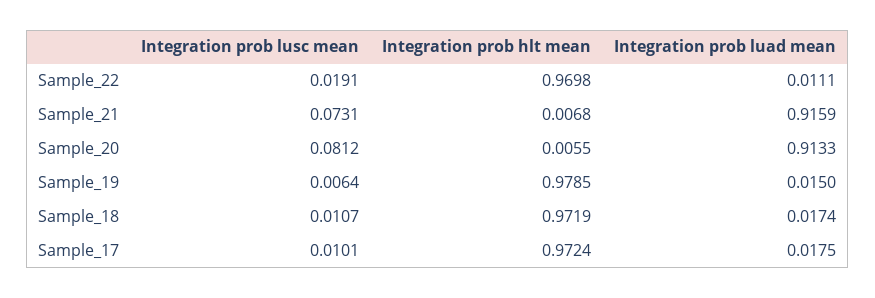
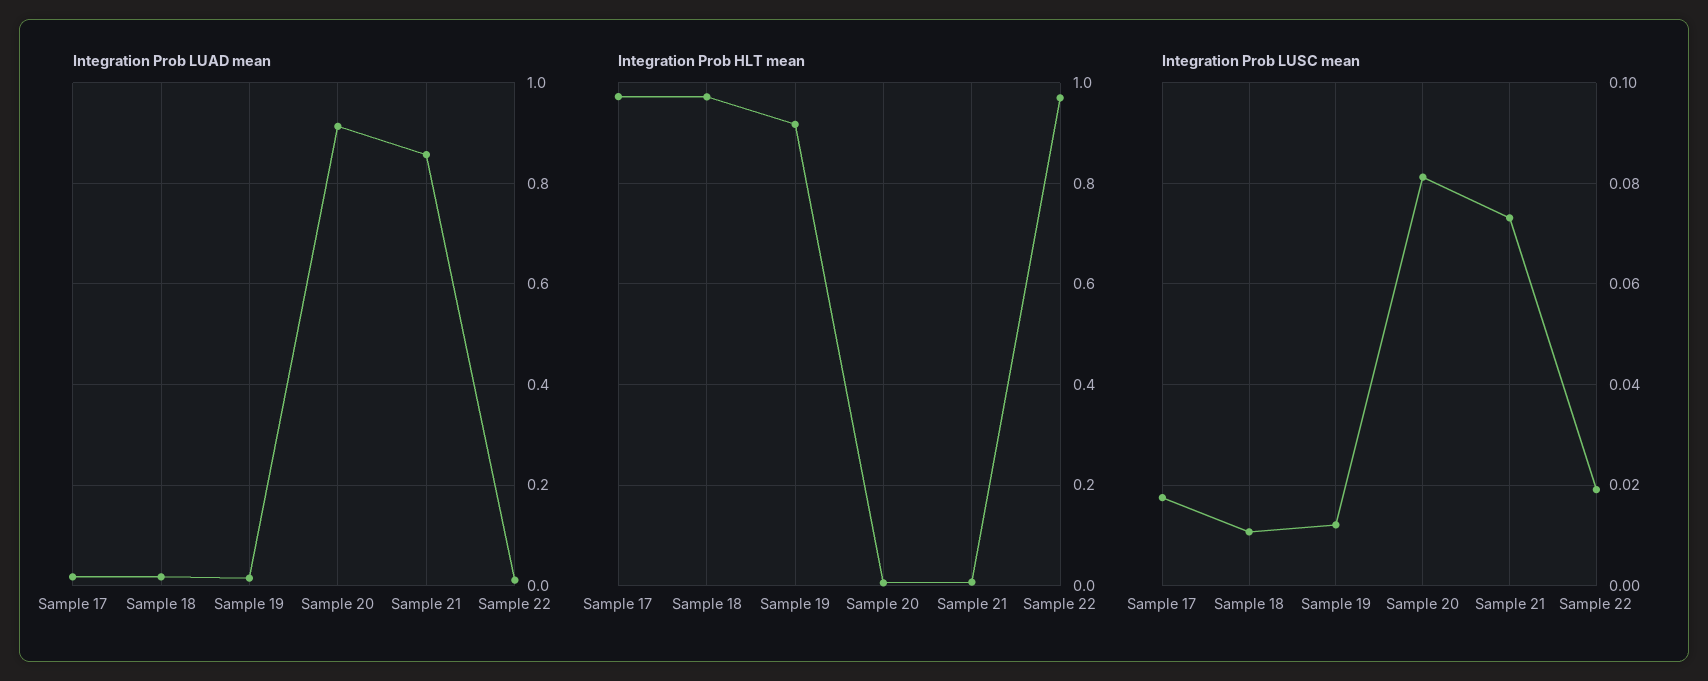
Integration prob luad mean, Sample_21: 0.9159 -> 0.86
Integration prob lusc mean, Sample_19: 0.0064 -> 0.012
Integration prob hlt mean, Sample_19: 0.9785 -> 0.92
Integration prob lusc mean, Sample_17: 0.0101 -> 0.018

